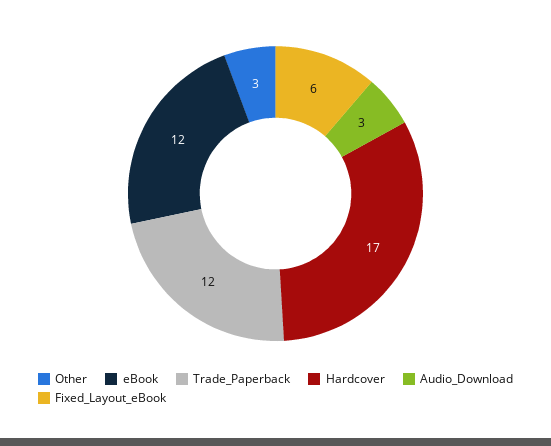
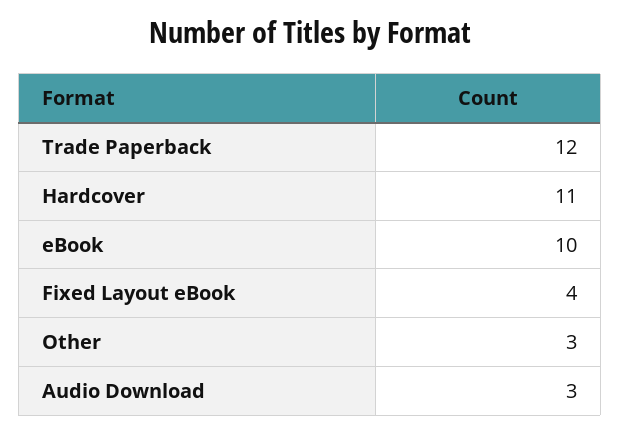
eBook: 12 -> 10
Hardcover: 17 -> 11
Fixed_Layout_eBook: 6 -> 4

